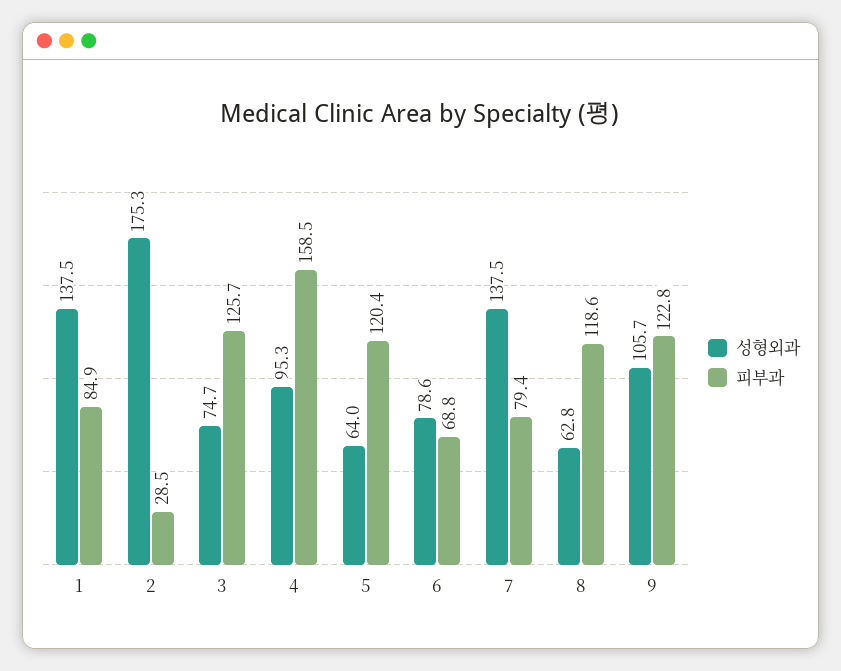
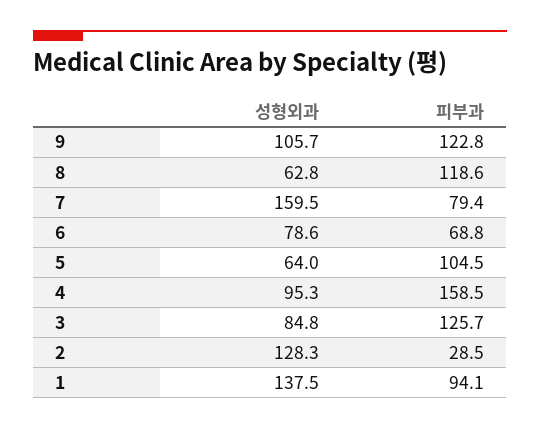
피부과, 1: 84.9 -> 94.1
성형외과, 2: 175.3 -> 128.3
성형외과, 3: 74.7 -> 84.8
피부과, 5: 120.4 -> 104.5
성형외과, 7: 137.5 -> 159.5

